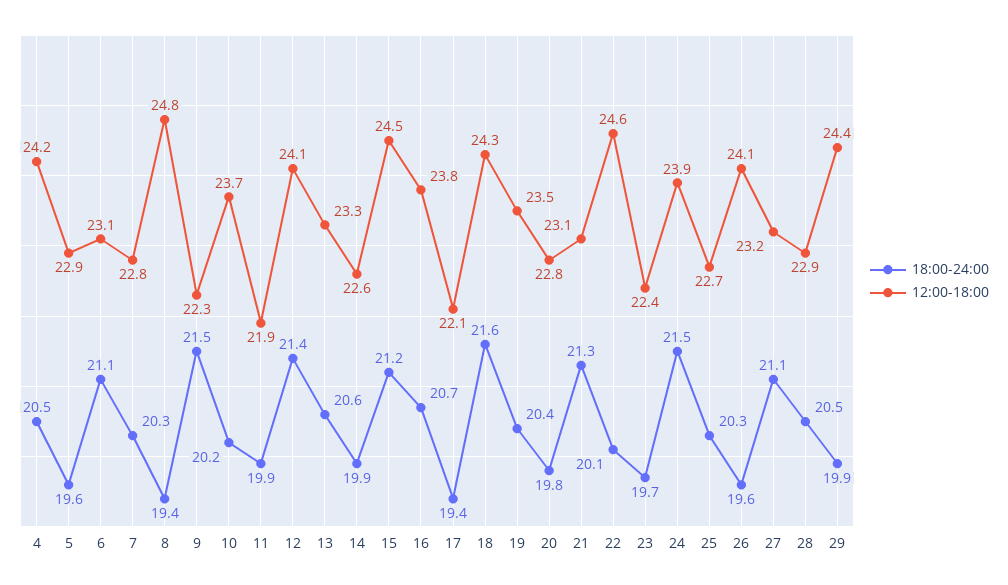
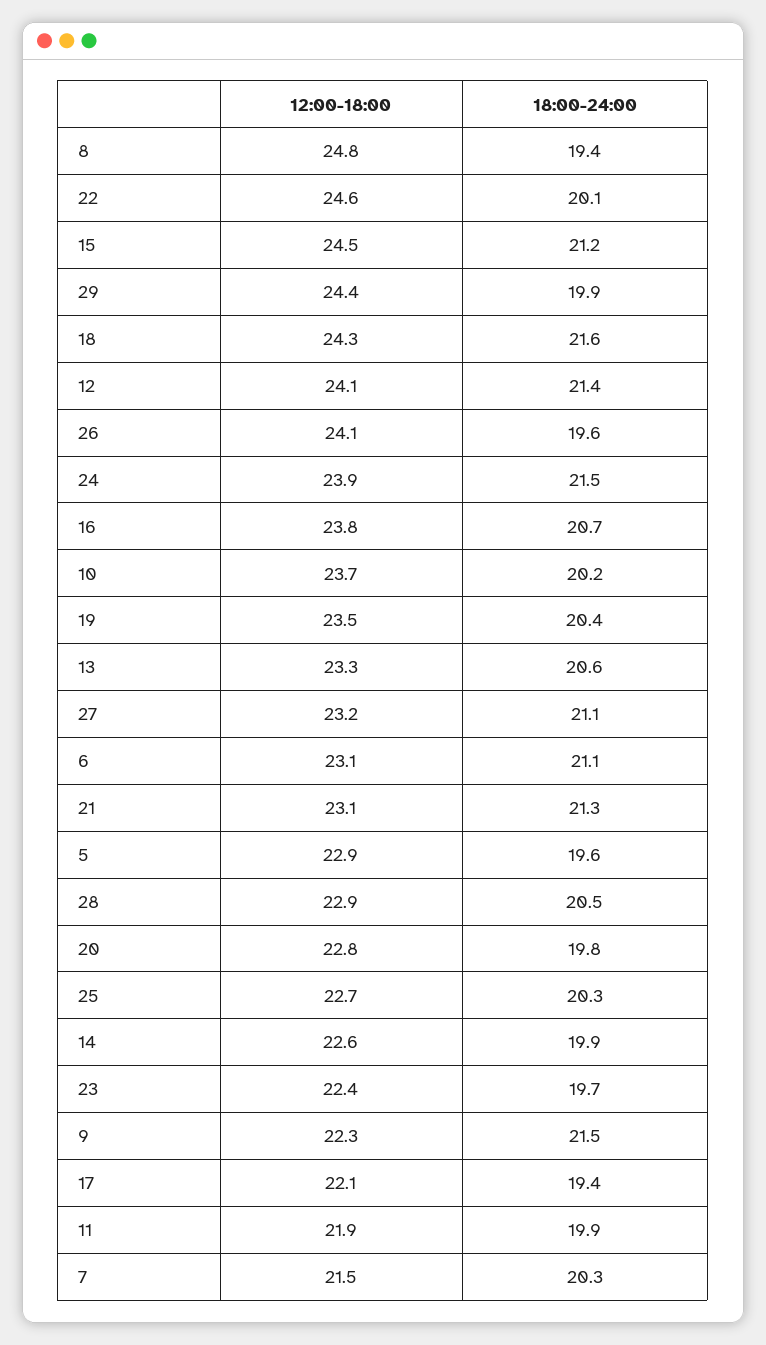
18:00-24:00, 4: 20.5 -> none
12:00-18:00, 4: 24.2 -> none
12:00-18:00, 7: 22.8 -> 21.5

